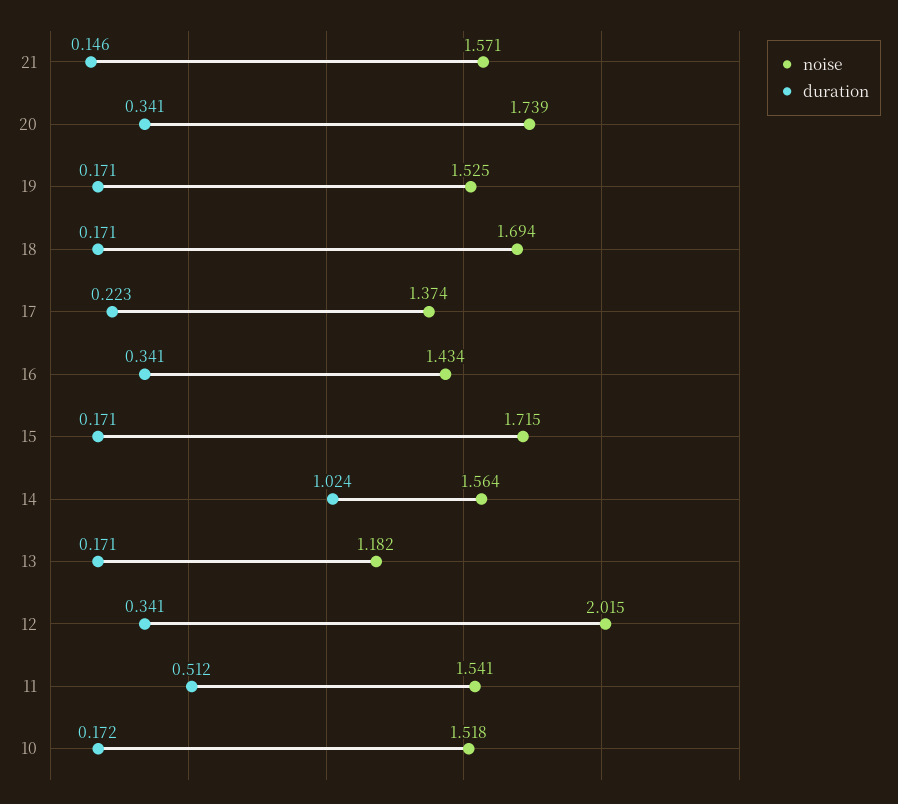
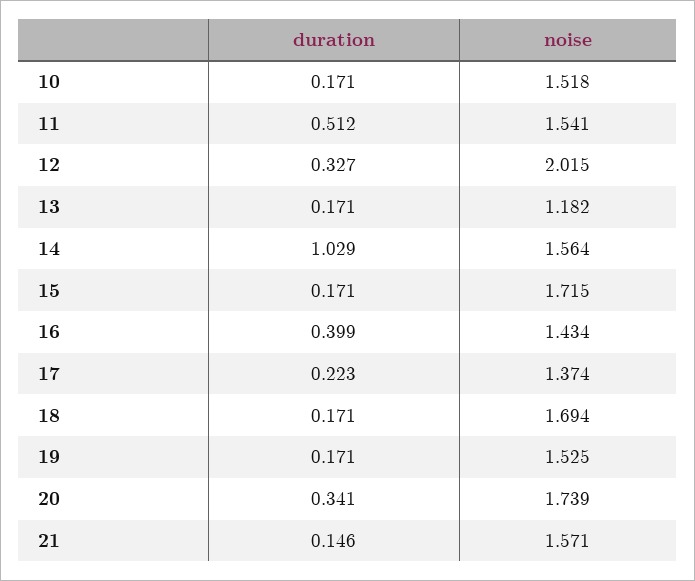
duration, 16: 0.341 -> 0.399
duration, 14: 1.024 -> 1.029
duration, 12: 0.341 -> 0.327
duration, 10: 0.172 -> 0.171

